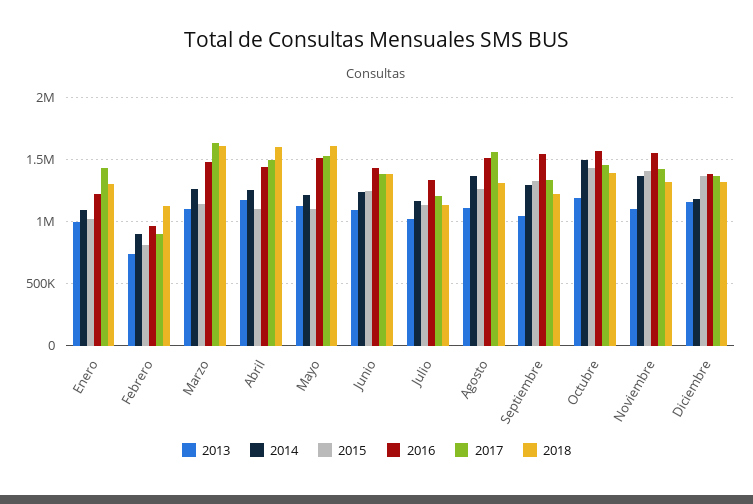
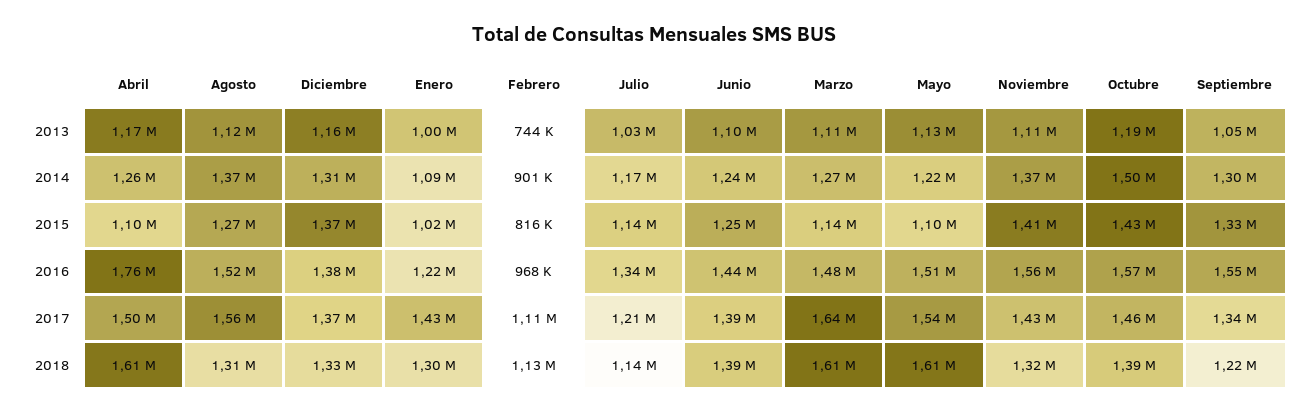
2017, Febrero: 900000 -> 1110000
2016, Abril: 1450000 -> 1760000
2014, Diciembre: 1200000 -> 1310000

